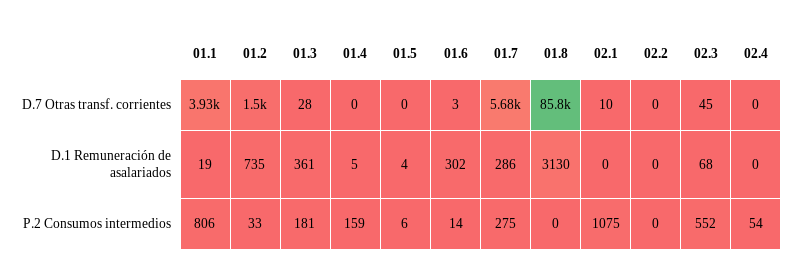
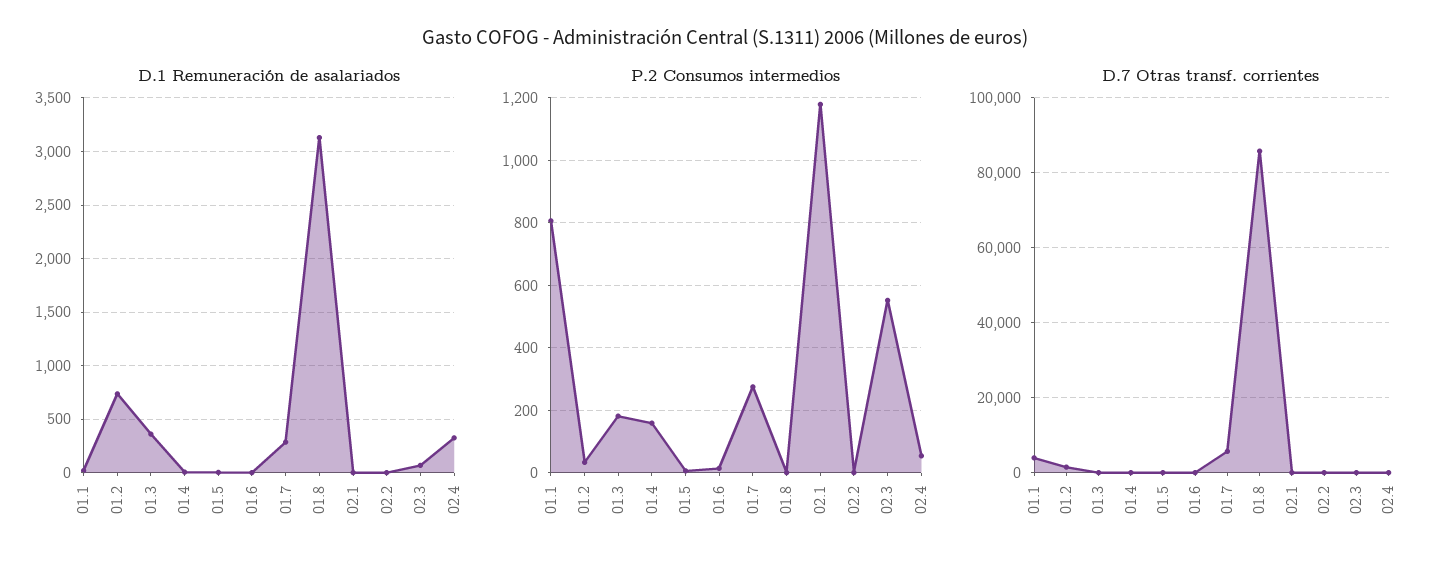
D.1 Remuneración de asalariados, 01.6: 302 -> 0
D.1 Remuneración de asalariados, 02.4: 0 -> 300
P.2 Consumos intermedios, 02.1: 1075 -> 1180

